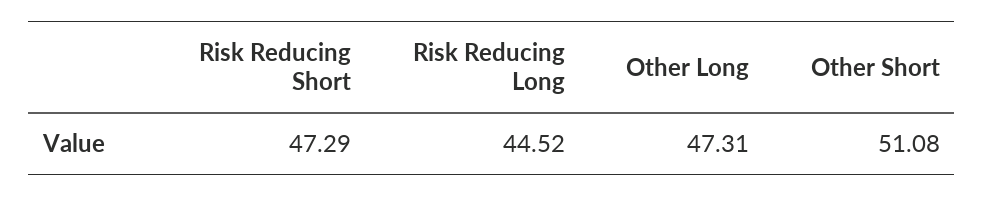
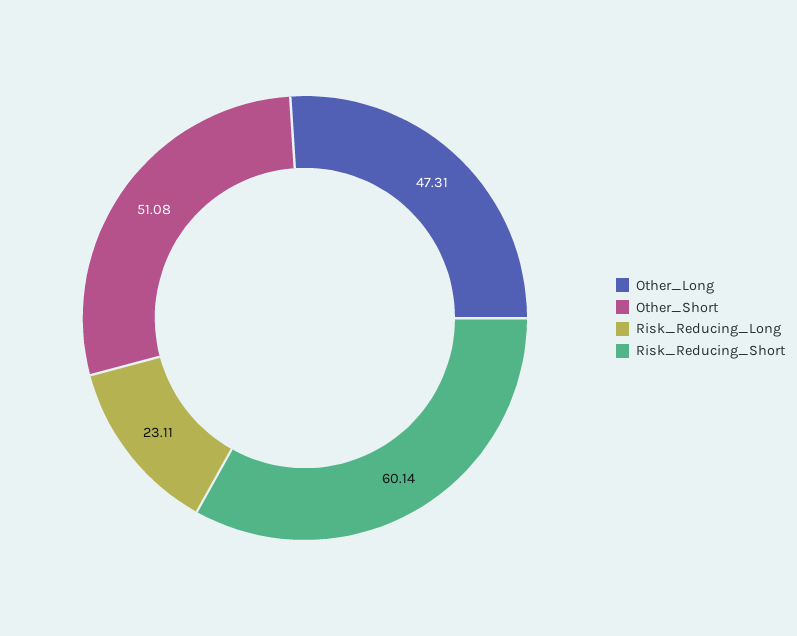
Risk Reducing Short: 47.29 -> 60.14
Risk Reducing Long: 44.52 -> 23.11

